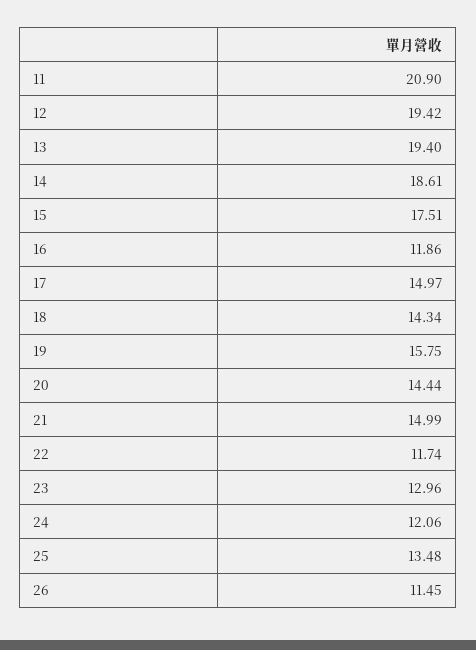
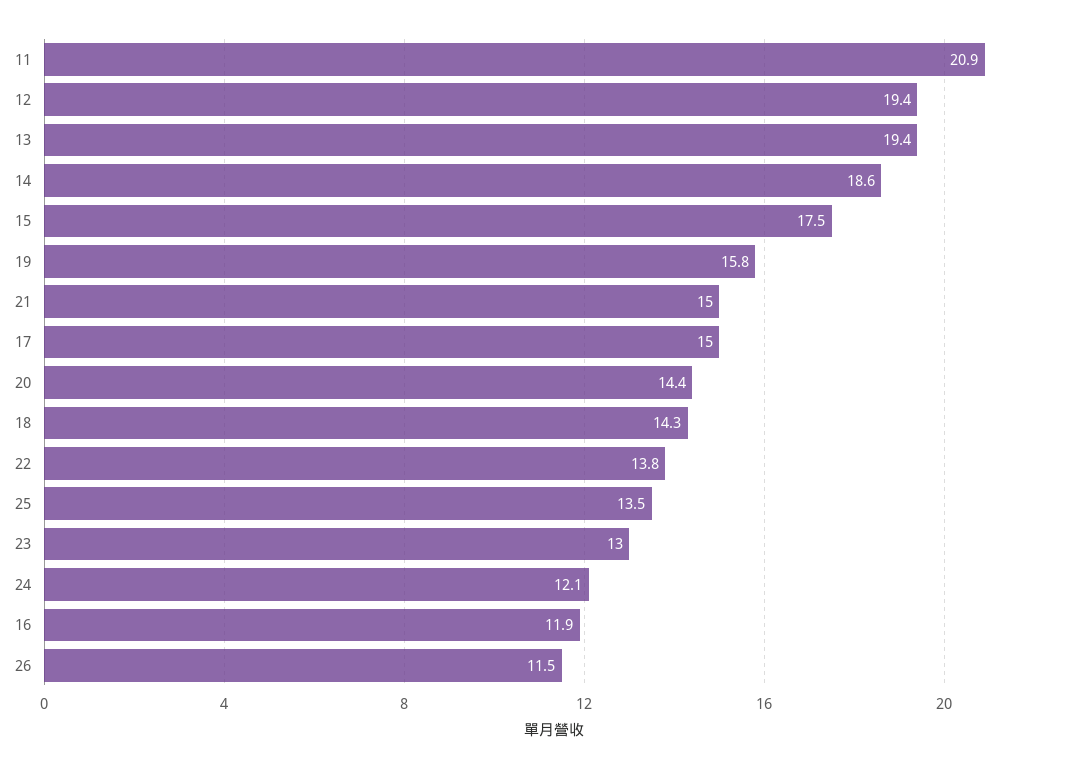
22: 11.74 -> 13.8

